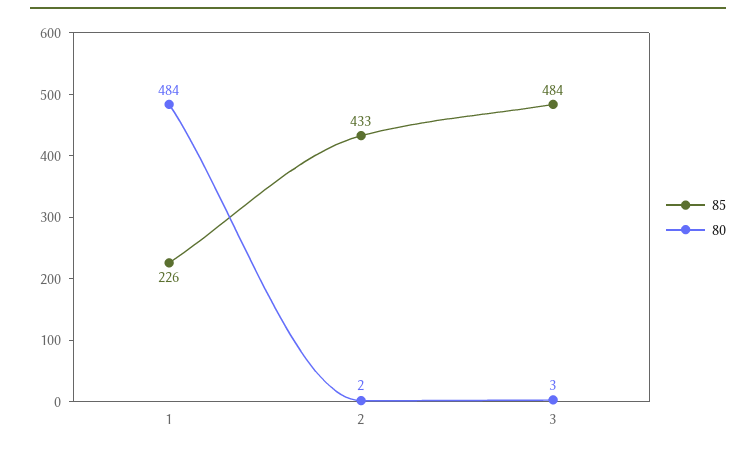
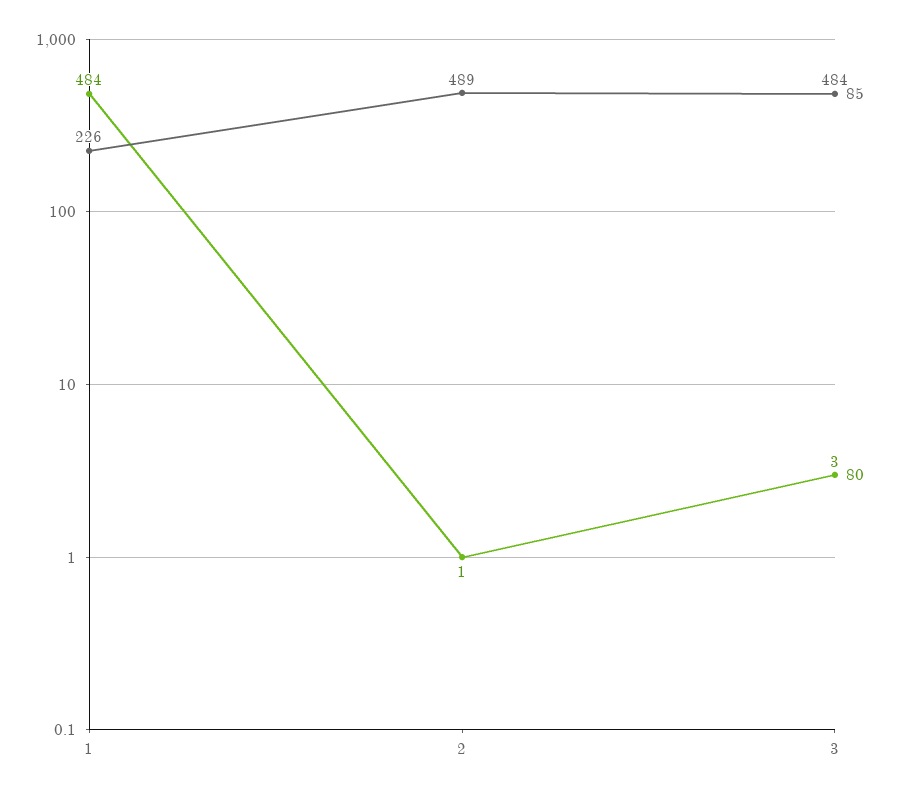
85, 2: 433 -> 489
80, 2: 2 -> 1

